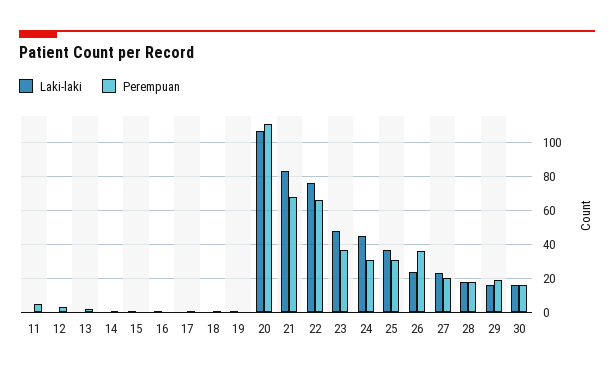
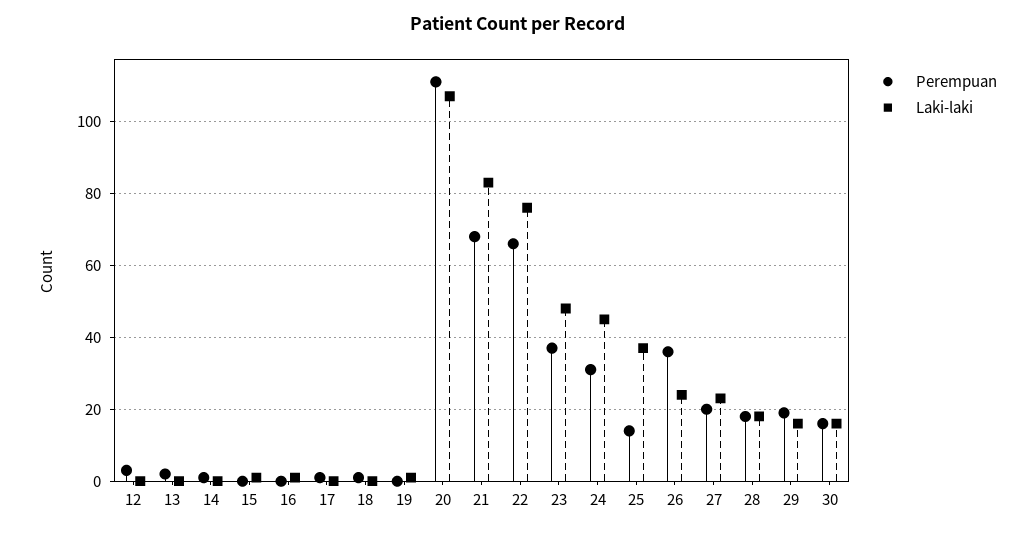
Laki-laki, 11: 0 -> none
Perempuan, 11: 5 -> none
Perempuan, 25: 30 -> 15

